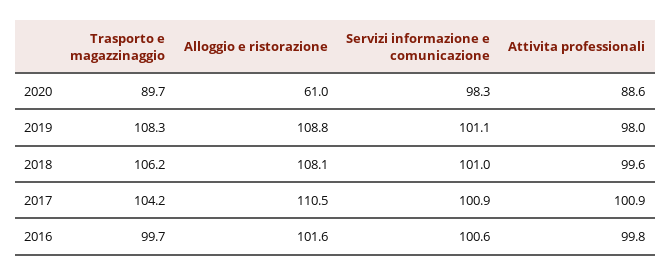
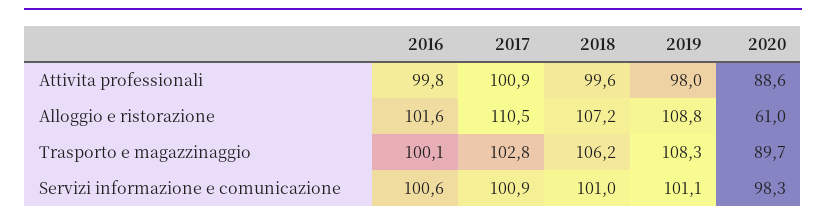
Alloggio e ristorazione, 2018: 108.1 -> 107.2
Trasporto e magazzinaggio, 2017: 104.2 -> 102.8
Trasporto e magazzinaggio, 2016: 99.7 -> 100.1

